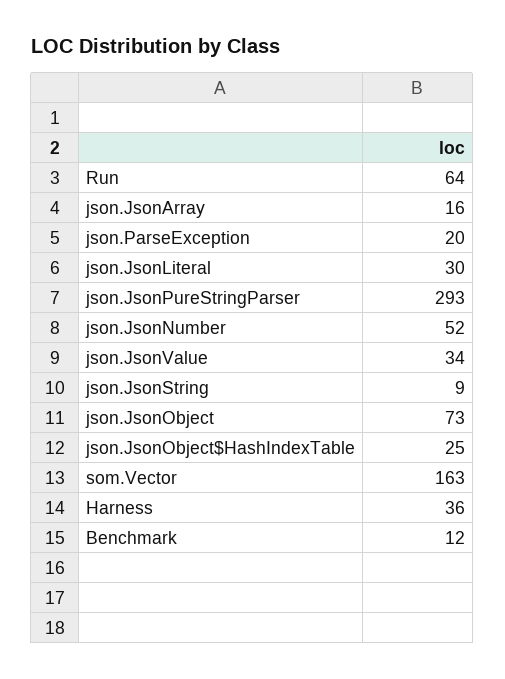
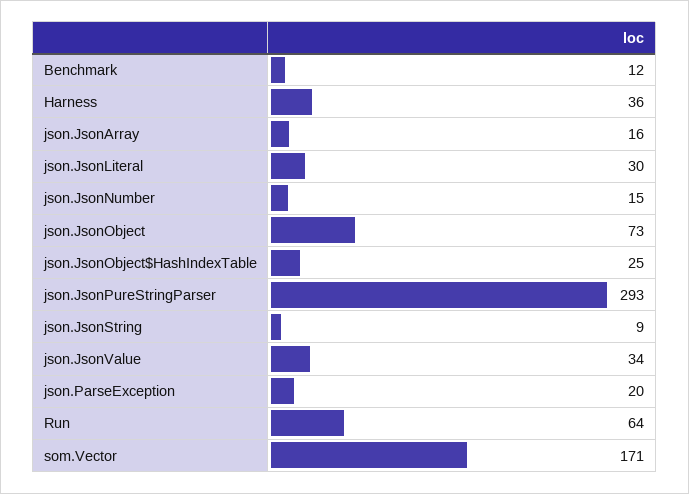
json.JsonNumber: 52 -> 15
som.Vector: 163 -> 171

